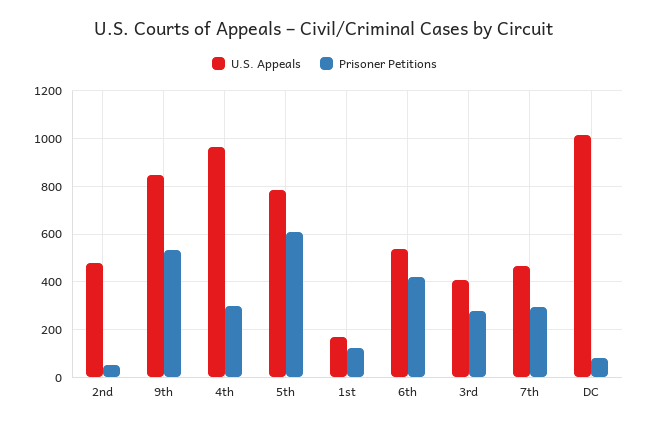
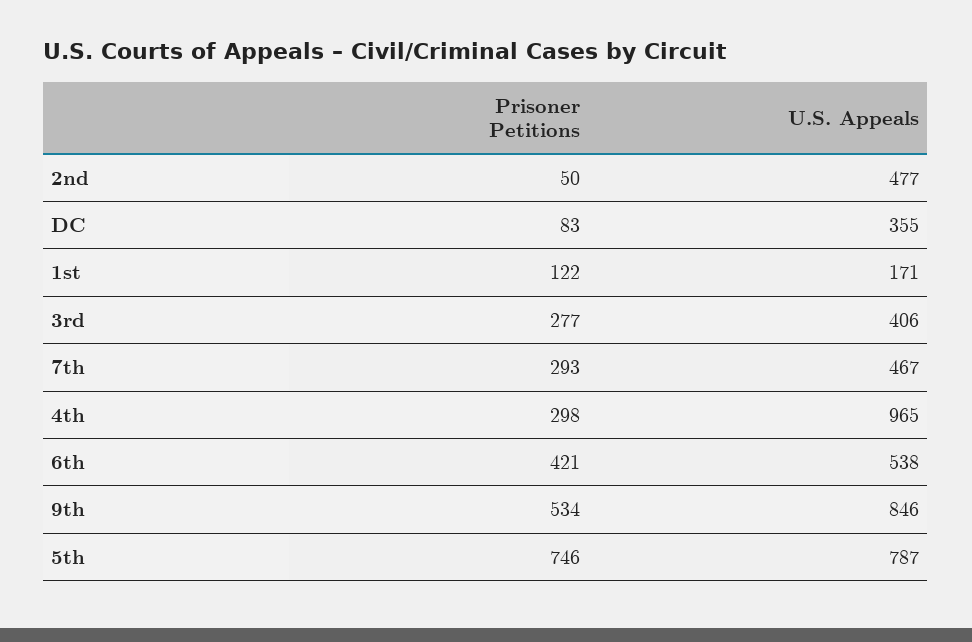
Prisoner Petitions, 5th: 600 -> 746
U.S. Appeals, DC: 1000 -> 355

